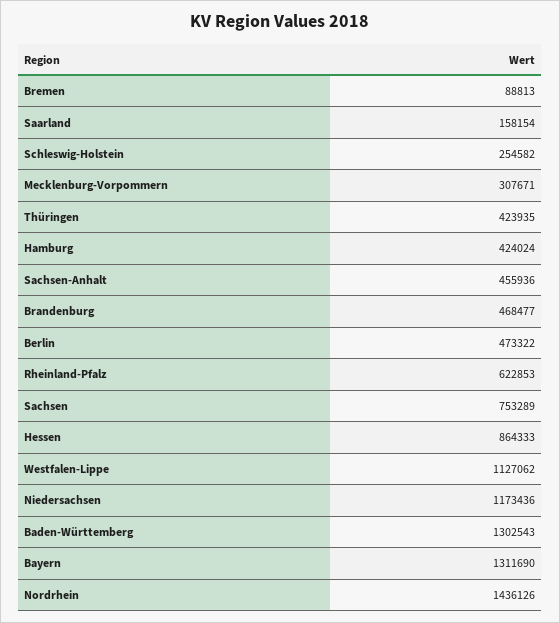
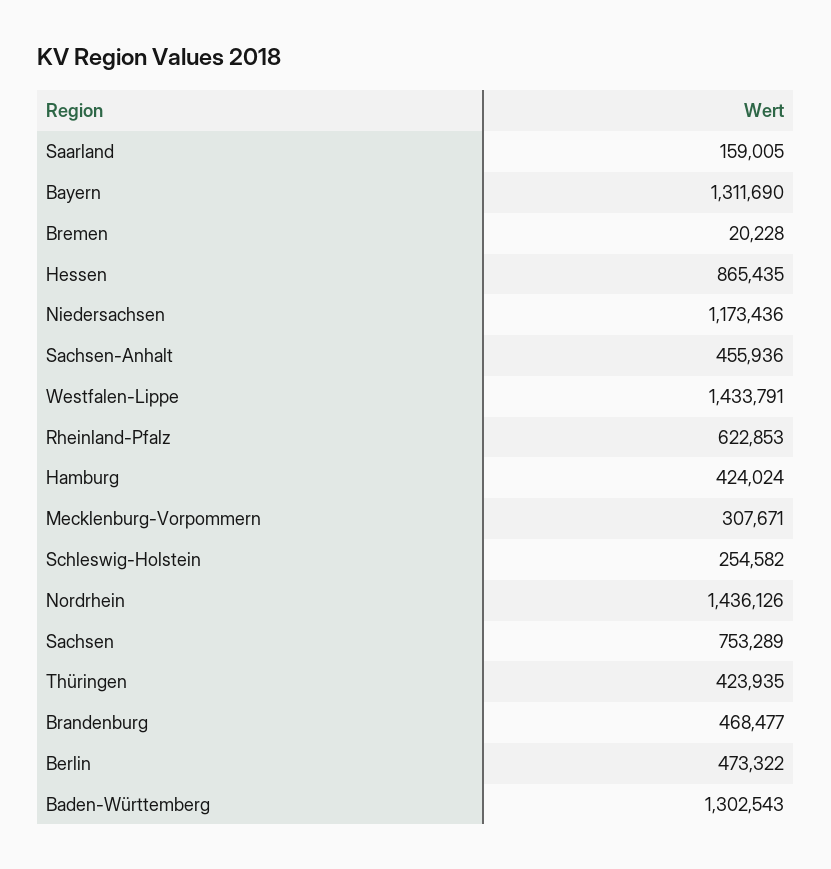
Bremen: 88813 -> 20228
Saarland: 158154 -> 159005
Hessen: 864333 -> 865435
Westfalen-Lippe: 1127062 -> 1433791

